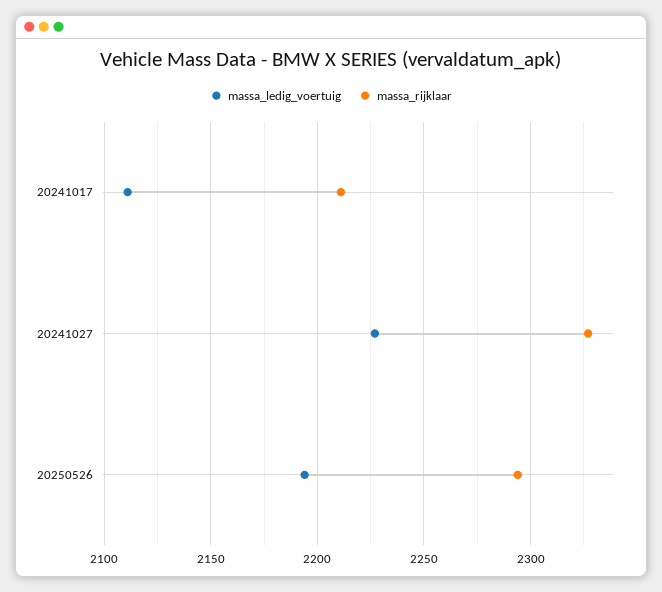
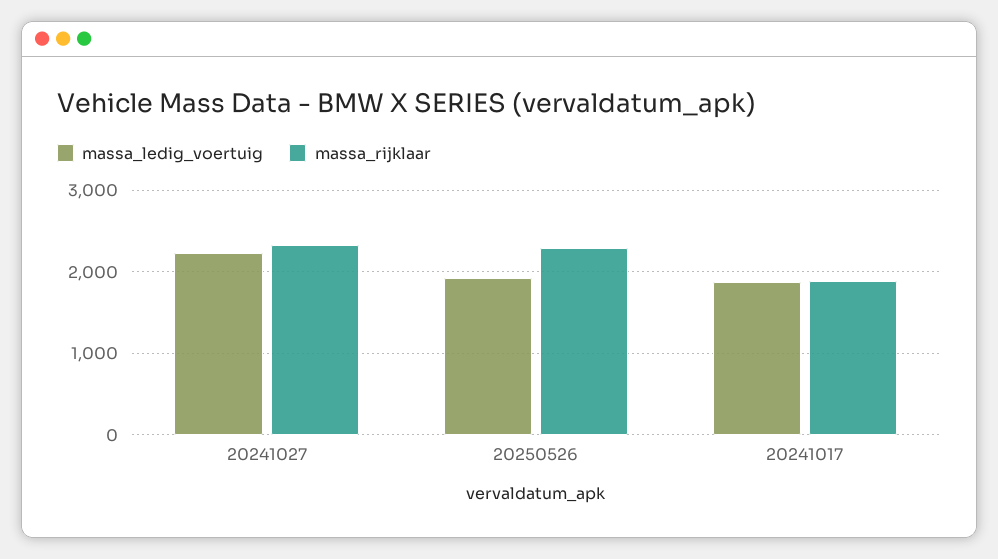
massa_ledig_voertuig, 20241017: 2110 -> 1900
massa_rijklaar, 20241017: 2210 -> 1900
massa_ledig_voertuig, 20250526: 2195 -> 1900

